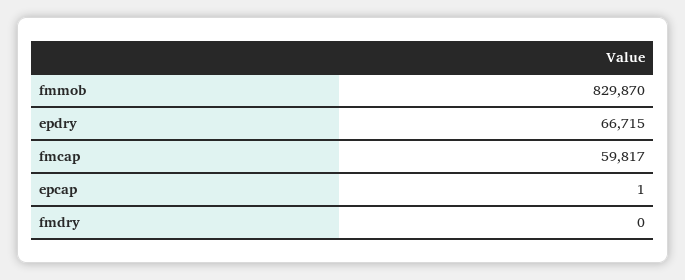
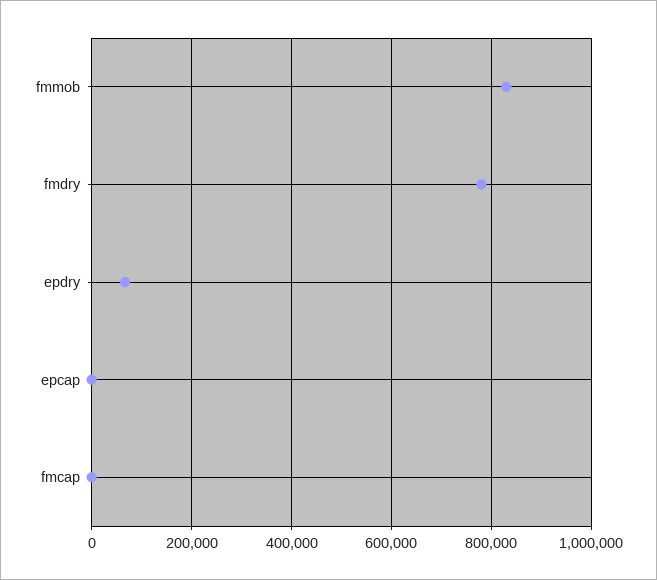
fmcap: 59817 -> 0
fmdry: 0 -> 780000

